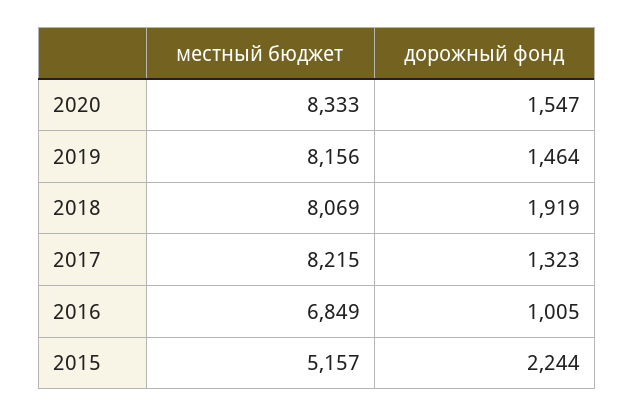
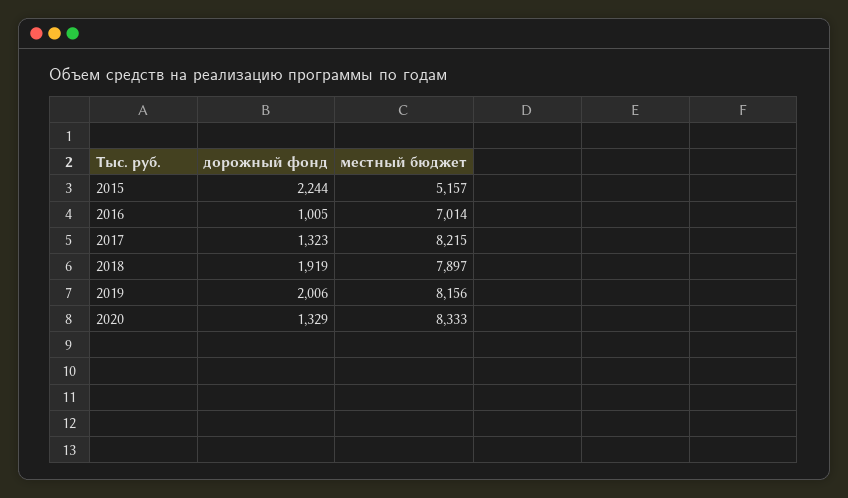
дорожный фонд, 2020: 1547 -> 1329
дорожный фонд, 2019: 1464 -> 2006
местный бюджет, 2018: 8069 -> 7897
местный бюджет, 2016: 6849 -> 7014

